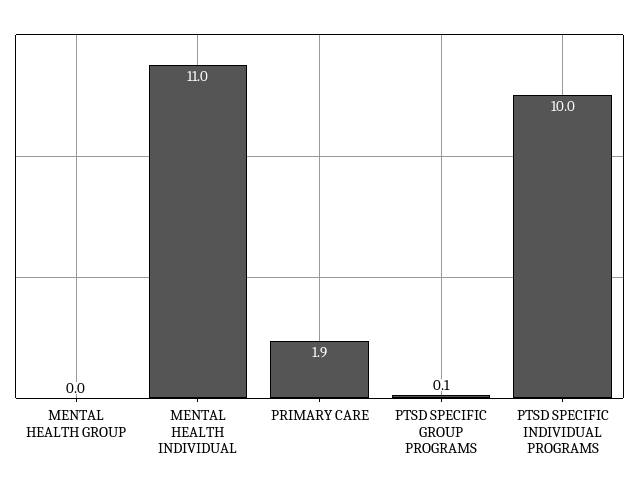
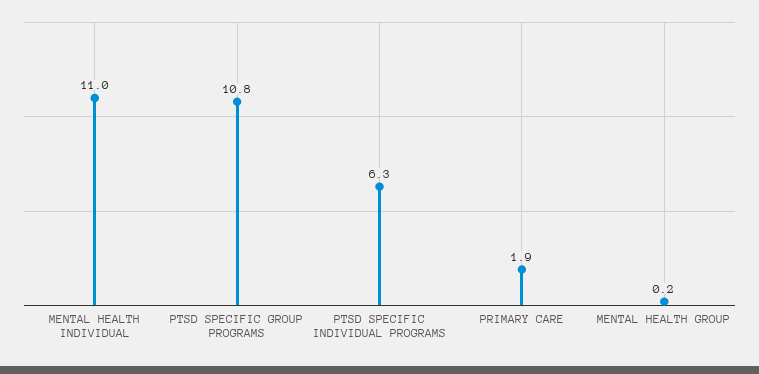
MENTAL HEALTH GROUP: 0 -> 0.2
PTSD SPECIFIC GROUP PROGRAMS: 0.1 -> 10.8
PTSD SPECIFIC INDIVIDUAL PROGRAMS: 10 -> 6.3

